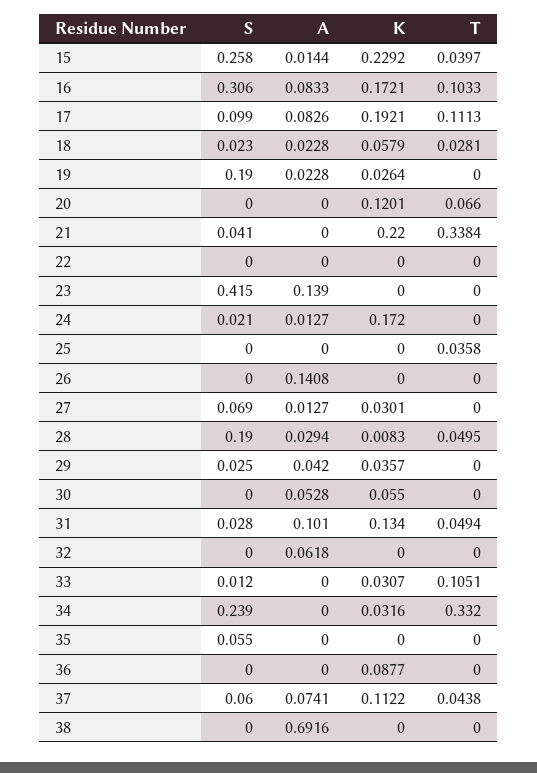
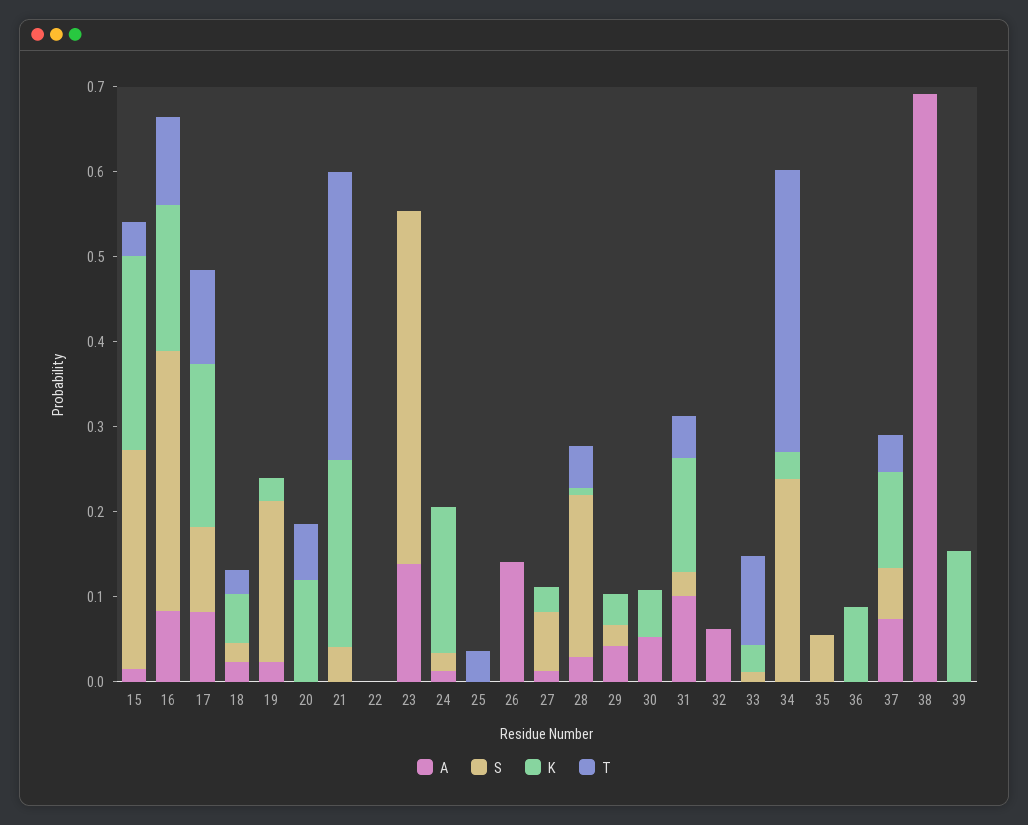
A, 39: none -> 0
S, 39: none -> 0
K, 39: none -> 0.16
T, 39: none -> 0

